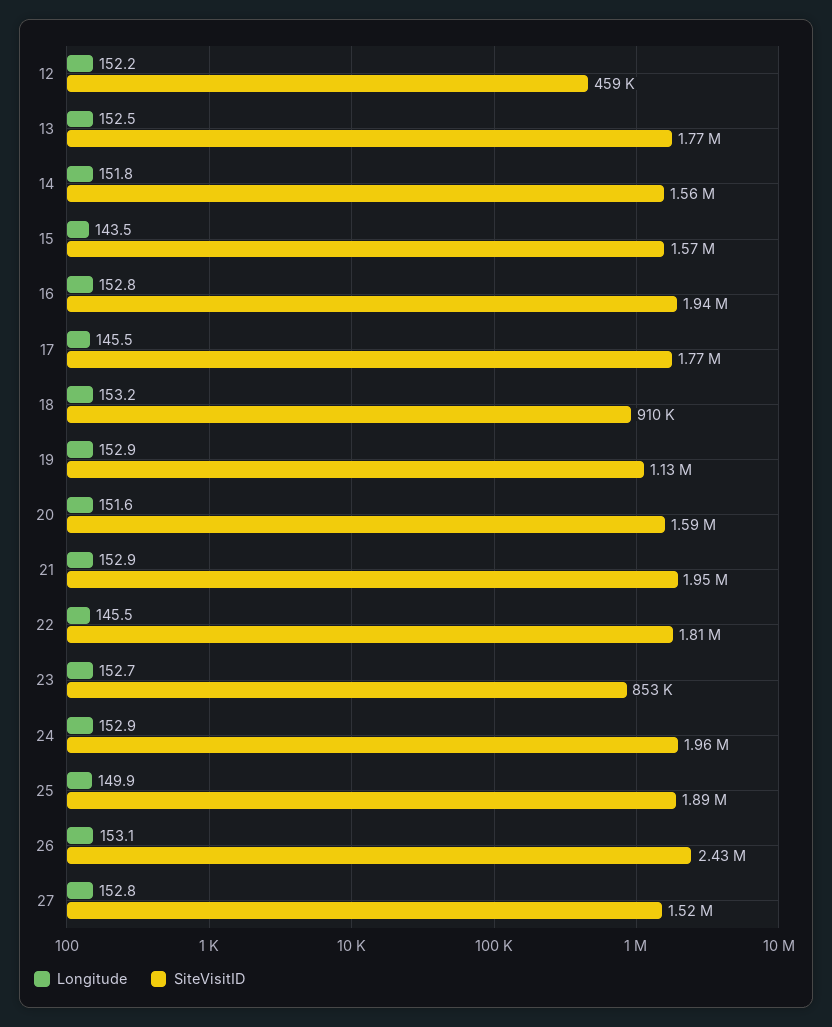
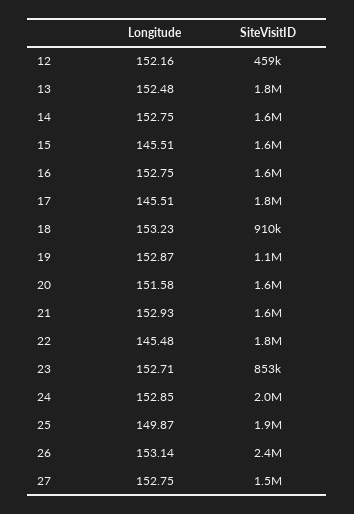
Longitude, 14: 151.8 -> 152.75
Longitude, 15: 143.5 -> 145.51
SiteVisitID, 16: 1940000 -> 1600000
SiteVisitID, 21: 1950000 -> 1600000

